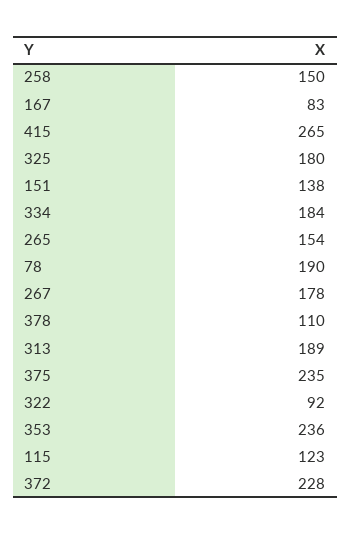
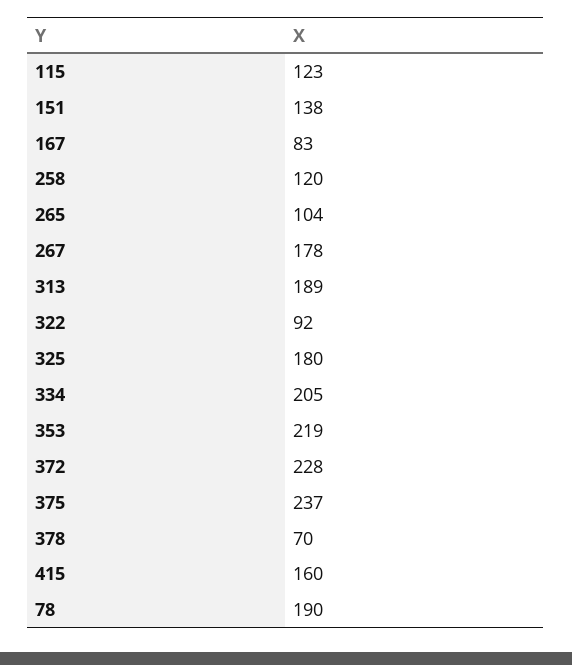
258: 150 -> 120
415: 265 -> 160
334: 184 -> 205
265: 154 -> 104
378: 110 -> 70
375: 235 -> 237
353: 236 -> 219

